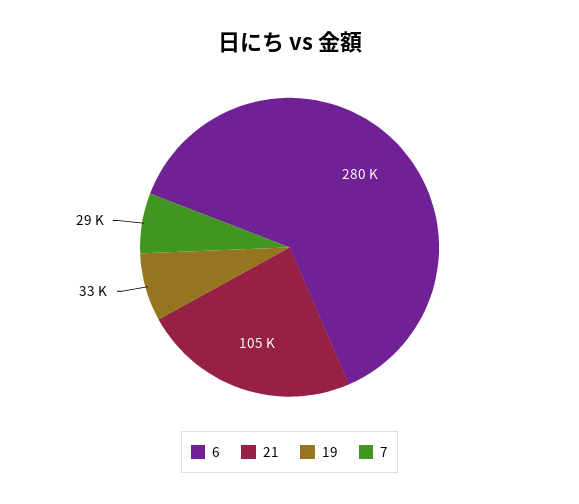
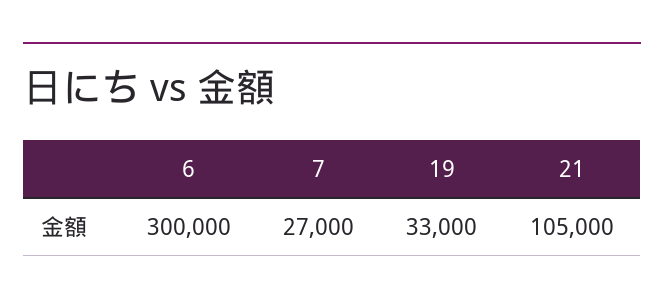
6: 280000 -> 300000
7: 29000 -> 27000

